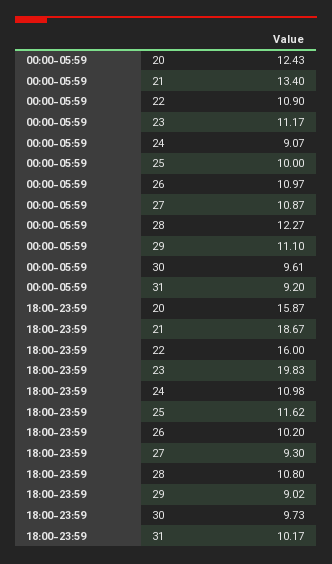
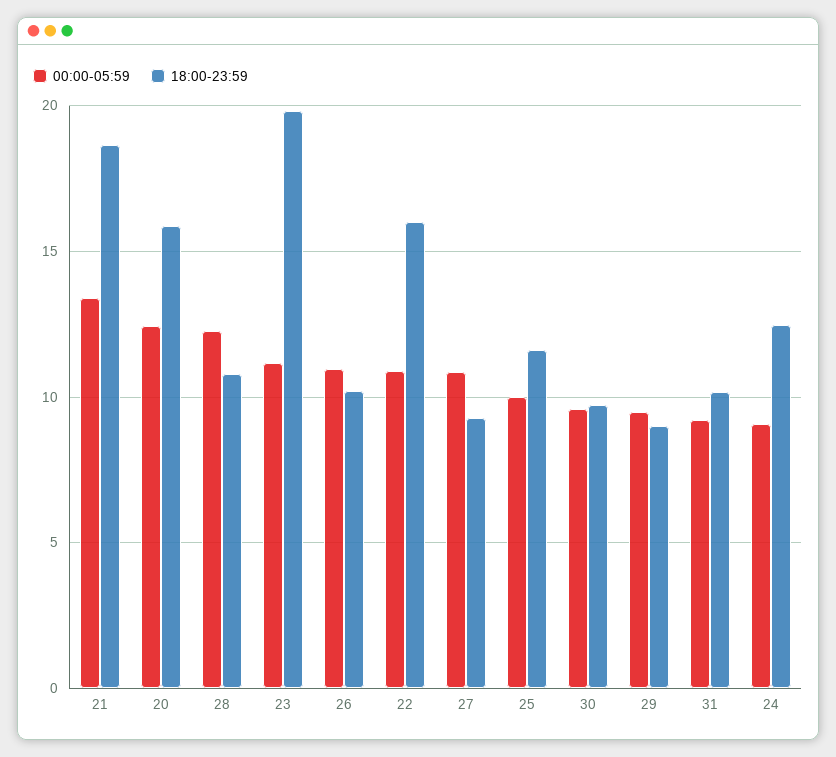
00:00-05:59, 29: 11.1 -> 9.5
18:00-23:59, 24: 10.98 -> 12.5

